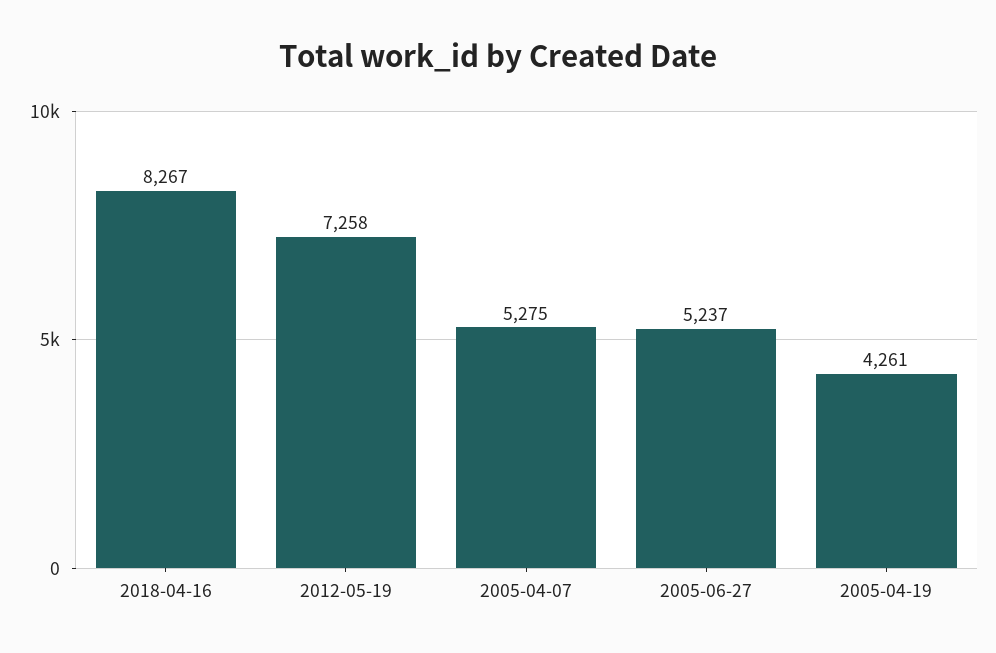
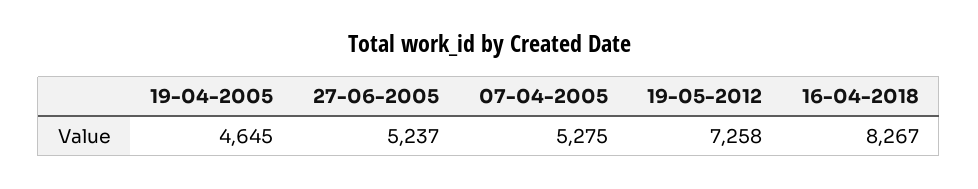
2005-04-19: 4261 -> 4645

